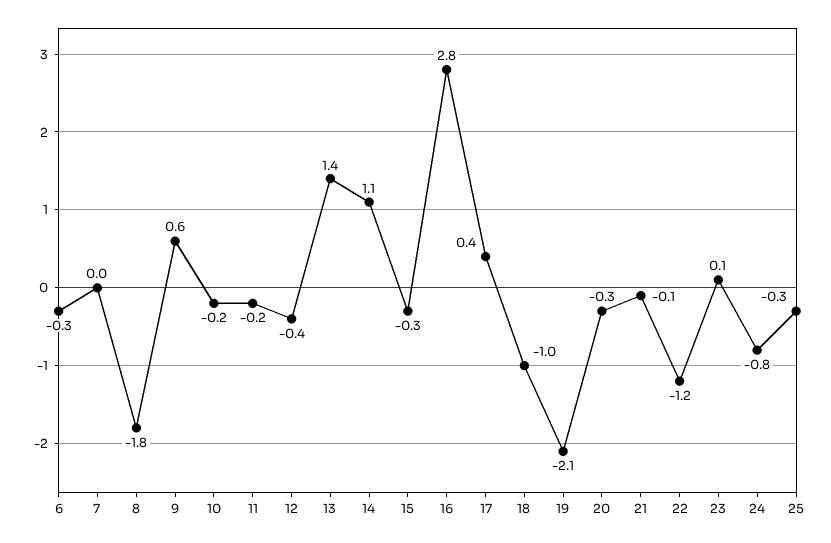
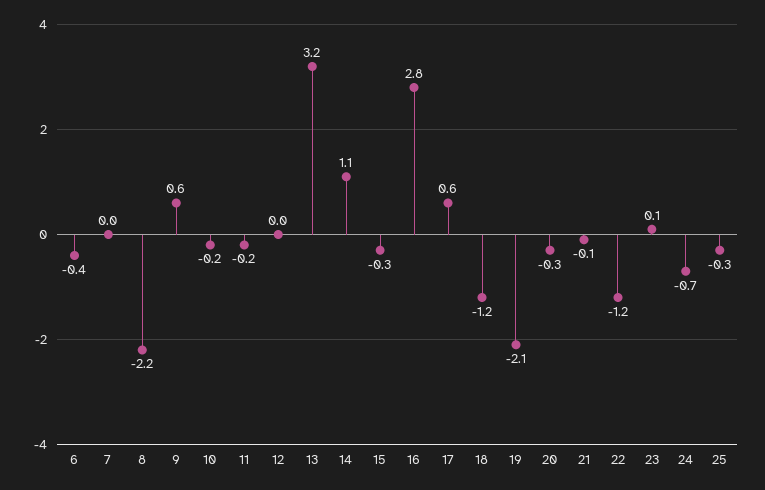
6: -0.3 -> -0.4
8: -1.8 -> -2.2
12: -0.4 -> 0
13: 1.4 -> 3.2
17: 0.4 -> 0.6
18: -1 -> -1.2
24: -0.8 -> -0.7

